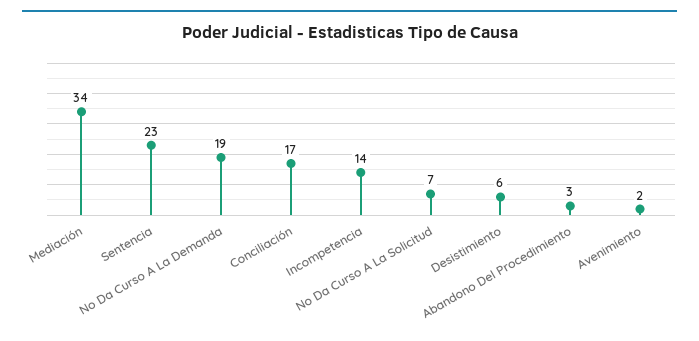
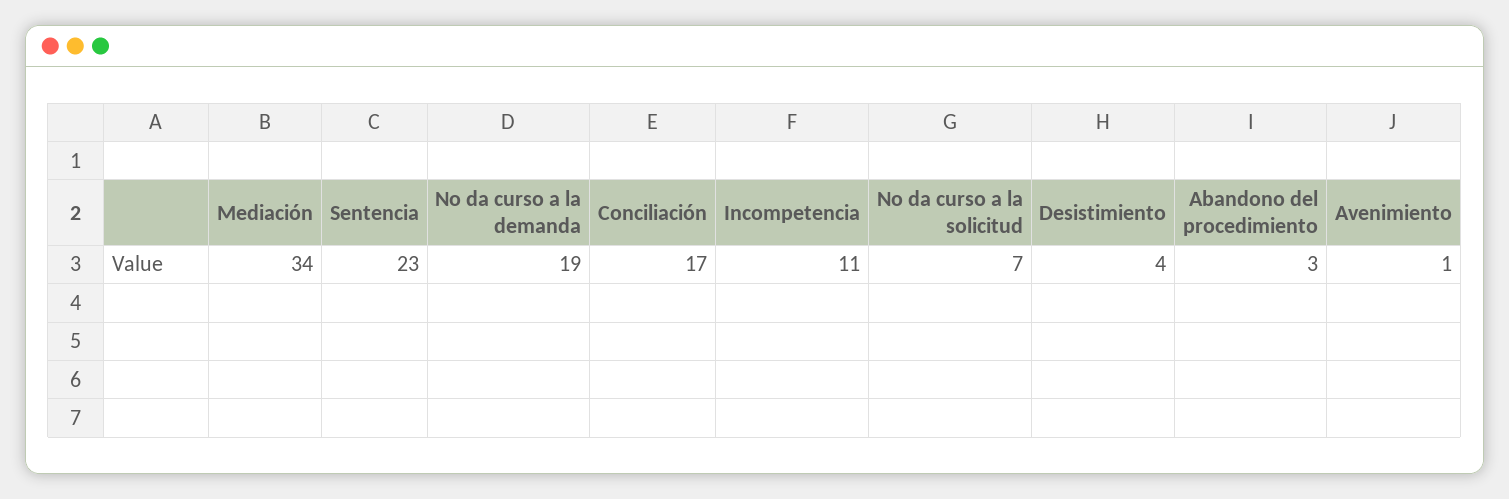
Incompetencia: 14 -> 11
Desistimiento: 6 -> 4
Avenimiento: 2 -> 1

